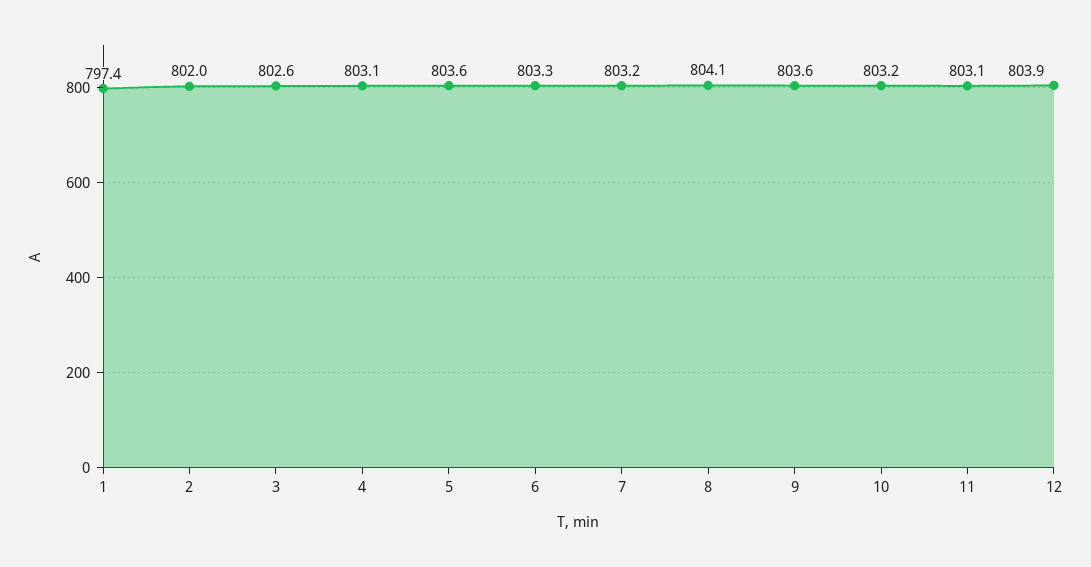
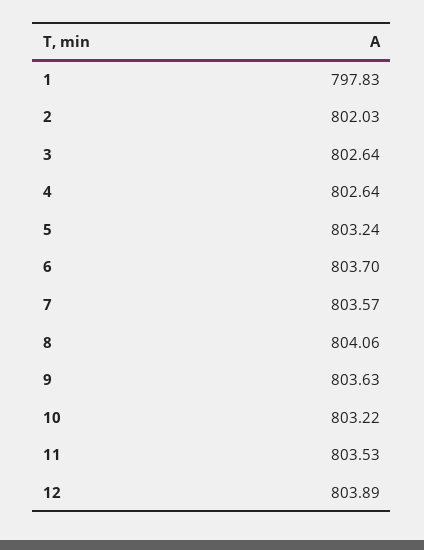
1: 797.4 -> 797.83
4: 803.1 -> 802.64
5: 803.6 -> 803.24
6: 803.3 -> 803.7
7: 803.2 -> 803.57
11: 803.1 -> 803.53

